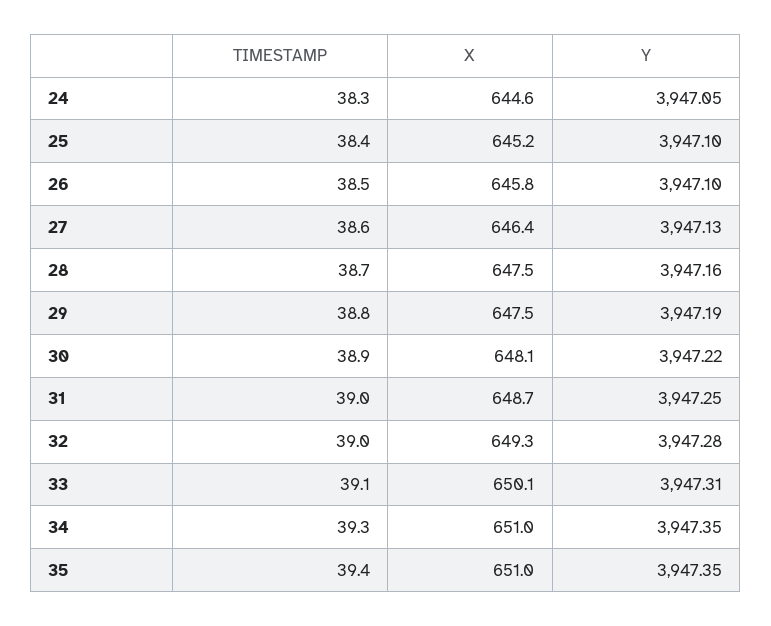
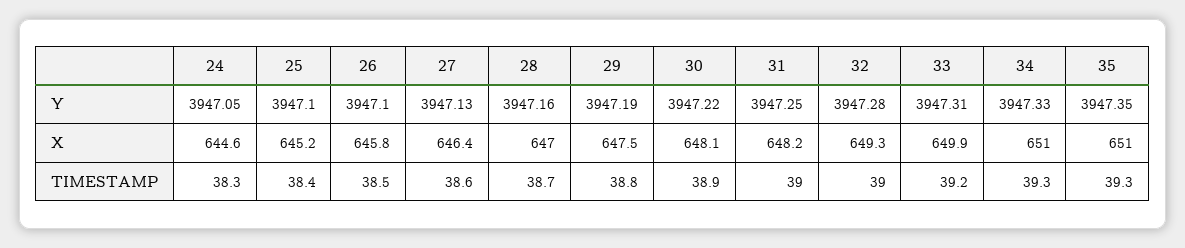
X, 28: 647.5 -> 647
X, 31: 648.7 -> 648.2
TIMESTAMP, 33: 39.1 -> 39.2
X, 33: 650.1 -> 649.9
Y, 34: 3947.35 -> 3947.33
TIMESTAMP, 35: 39.4 -> 39.3

